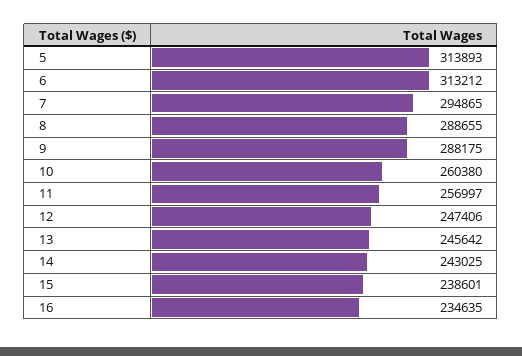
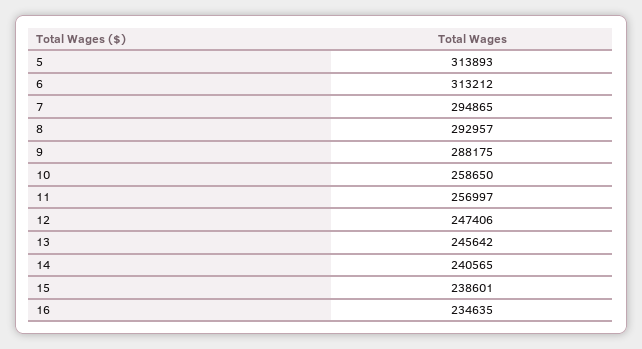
8: 288655 -> 292957
10: 260380 -> 258650
14: 243025 -> 240565

